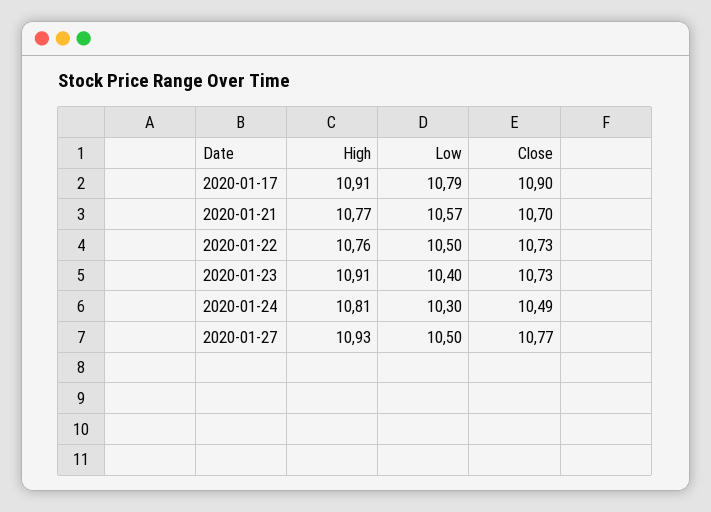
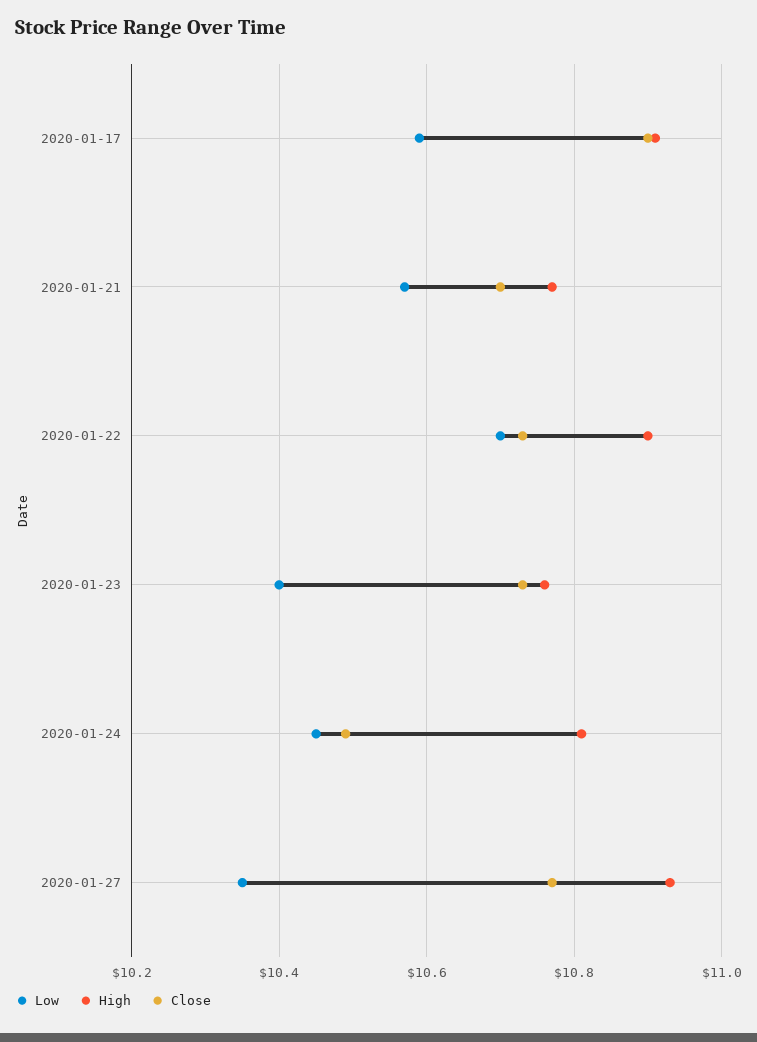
Low, 2020-01-17: 10.79 -> 10.6
High, 2020-01-22: 10.76 -> 10.9
Low, 2020-01-22: 10.5 -> 10.7
High, 2020-01-23: 10.91 -> 10.75
Low, 2020-01-24: 10.3 -> 10.45
Low, 2020-01-27: 10.5 -> 10.35

